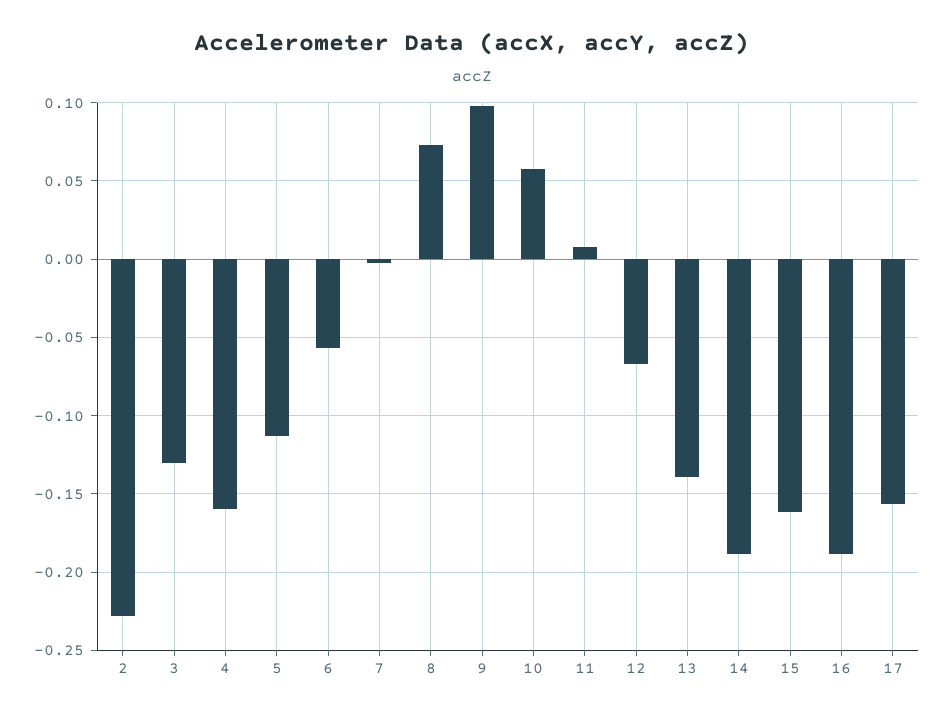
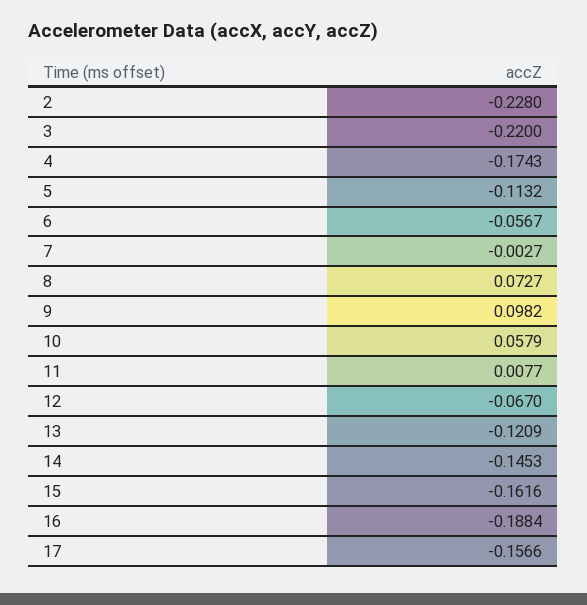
3: -0.13 -> -0.22
4: -0.16 -> -0.1743
13: -0.14 -> -0.1209
14: -0.19 -> -0.1453

